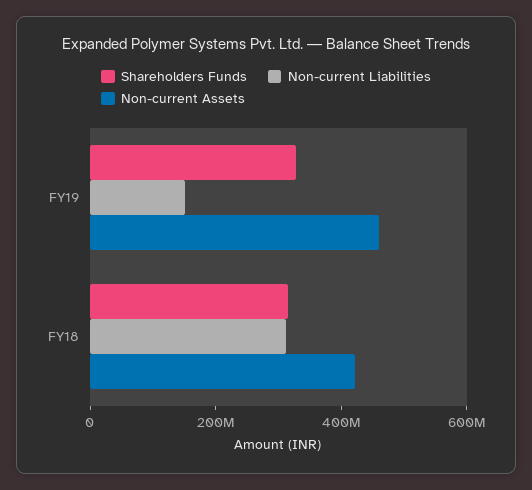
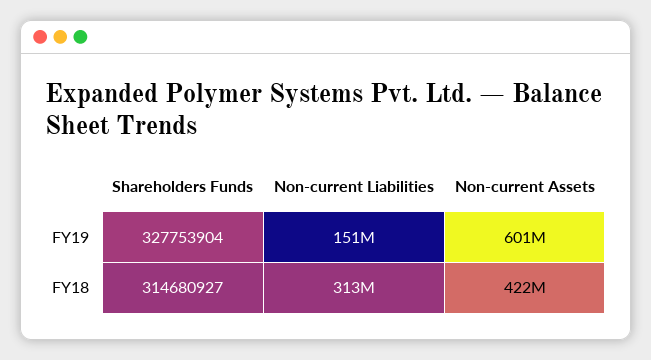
Non-current Assets, FY19: 450000000 -> 601000000

